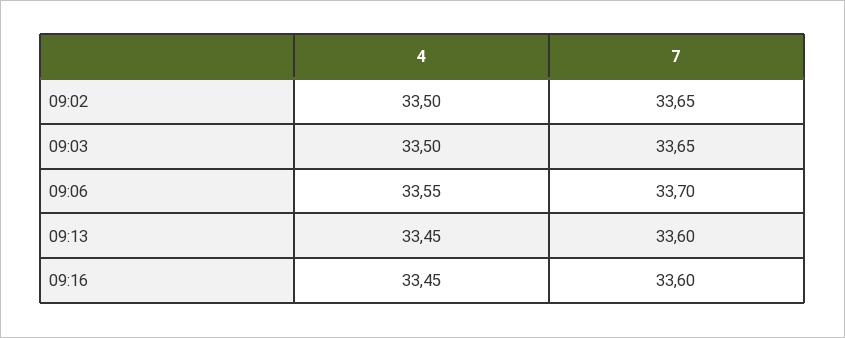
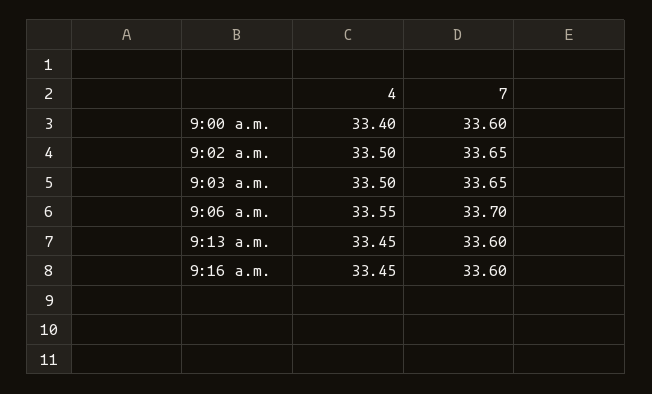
4, 9:00 a.m.: none -> 33.4
7, 9:00 a.m.: none -> 33.6

